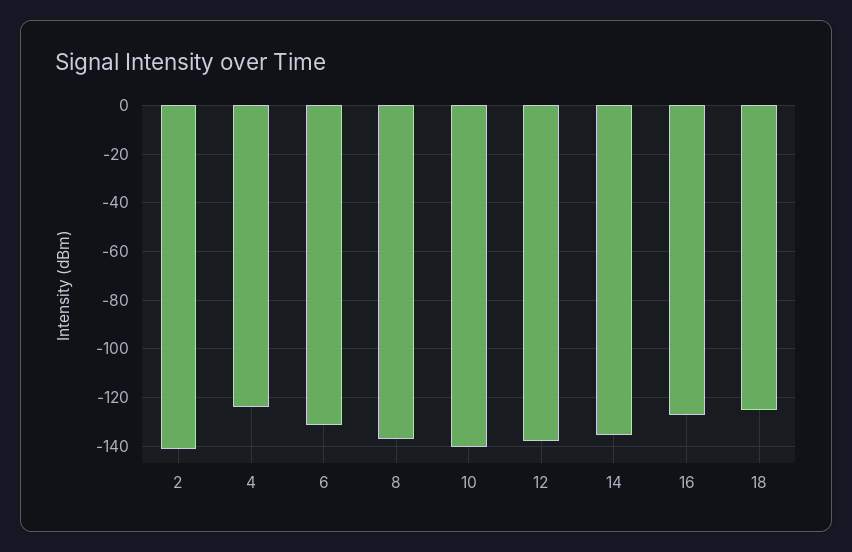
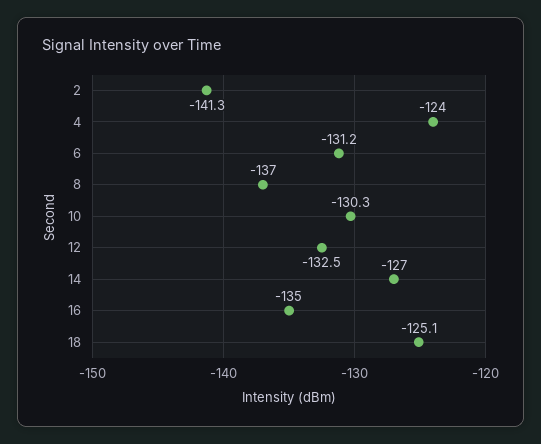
10: -140 -> -130.3
12: -137.5 -> -132.5
14: -135 -> -127
16: -127.5 -> -135

